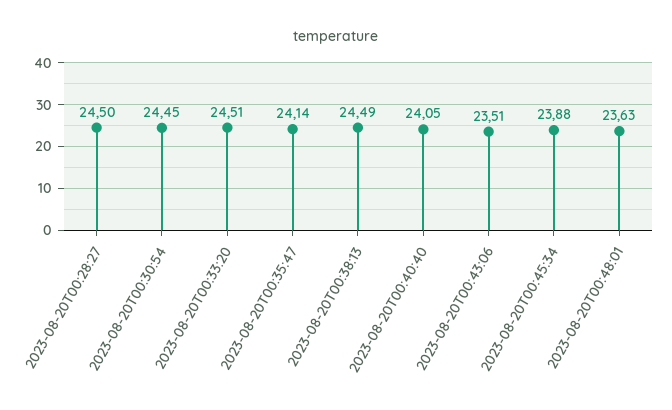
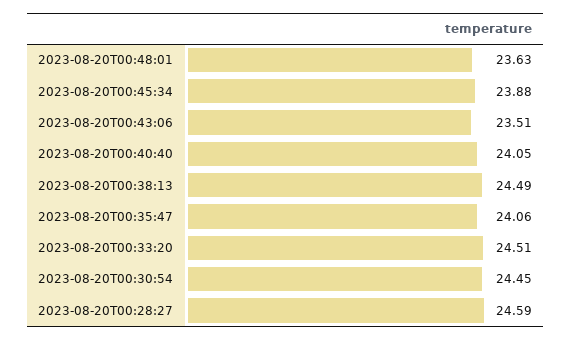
2023-08-20T00:28:27: 24.5 -> 24.59
2023-08-20T00:35:47: 24.14 -> 24.06

